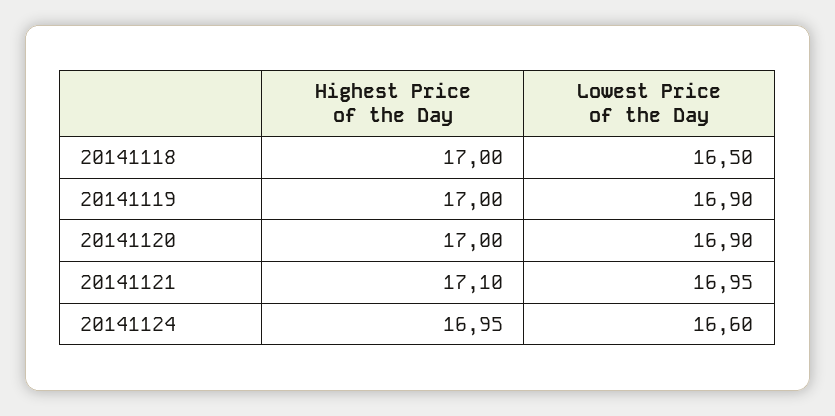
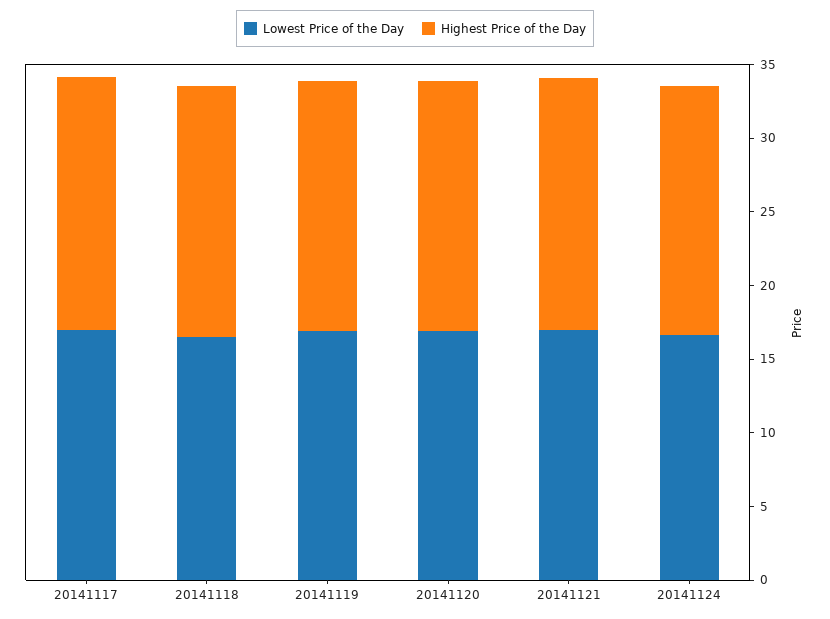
Lowest Price of the Day, 20141117: none -> 17
Highest Price of the Day, 20141117: none -> 17

